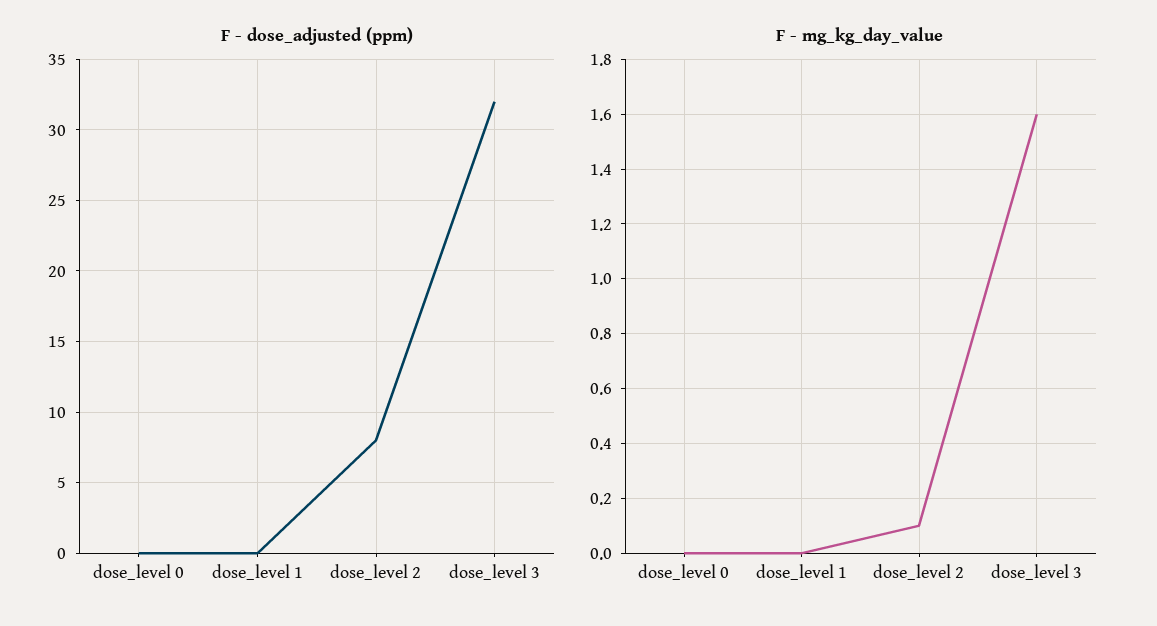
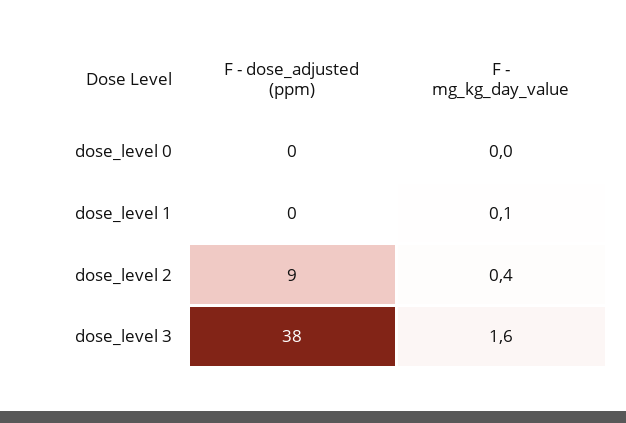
F - dose_adjusted (ppm), dose_level 2: 8 -> 9
F - dose_adjusted (ppm), dose_level 3: 32 -> 38
F - mg_kg_day_value, dose_level 1: 0 -> 0.1
F - mg_kg_day_value, dose_level 2: 0.1 -> 0.4

